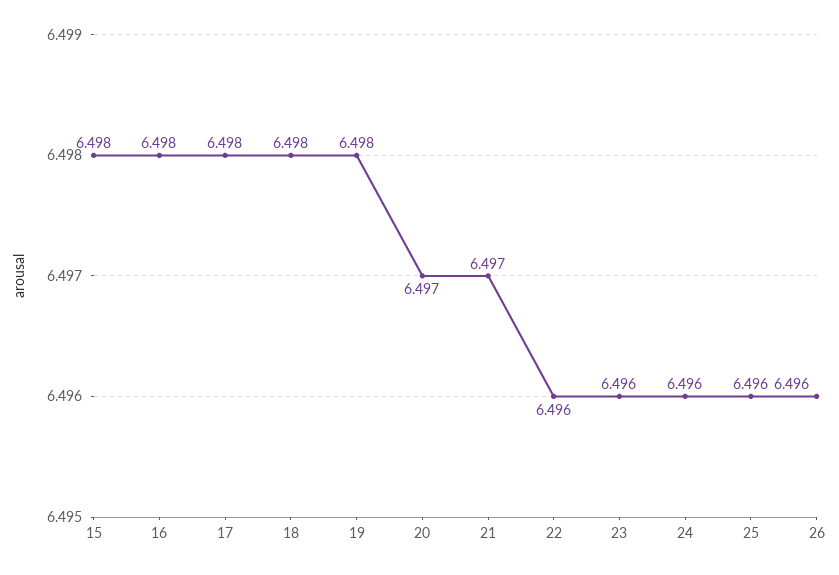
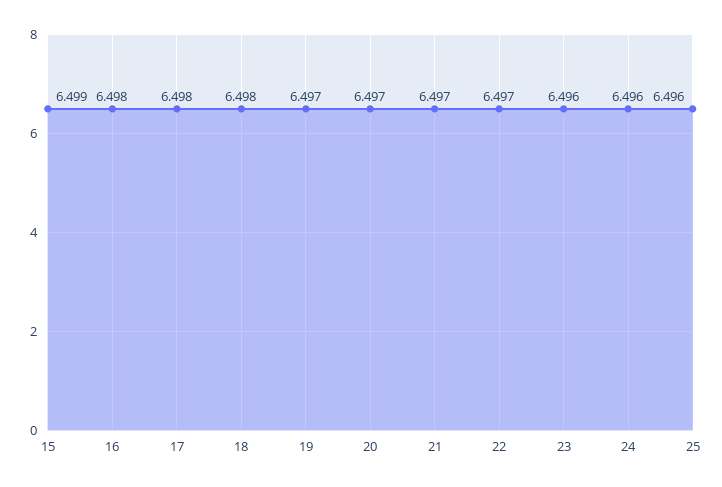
15: 6.498 -> 6.499
19: 6.498 -> 6.497
22: 6.496 -> 6.497
26: 6.496 -> none

